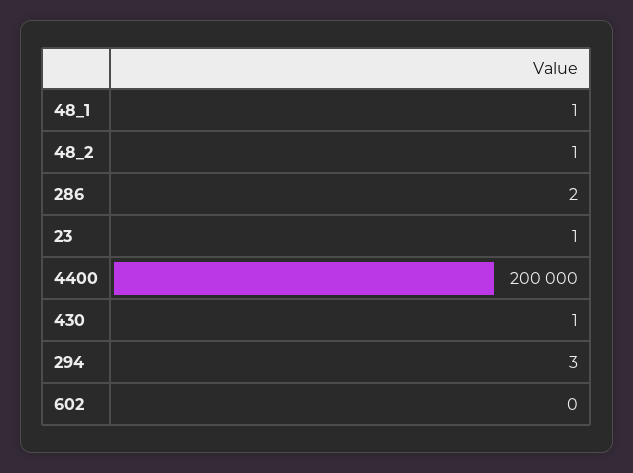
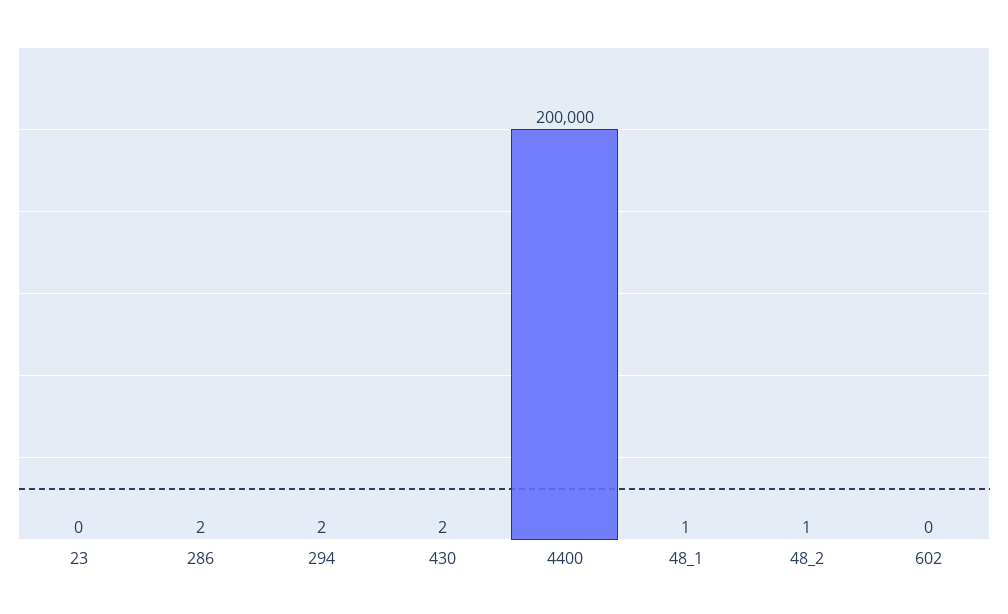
23: 1 -> 0
430: 1 -> 2
294: 3 -> 2

